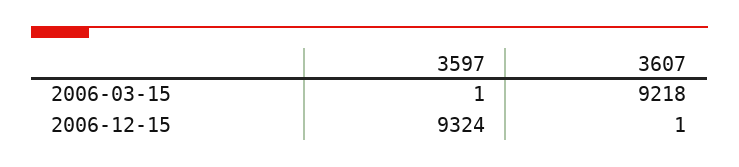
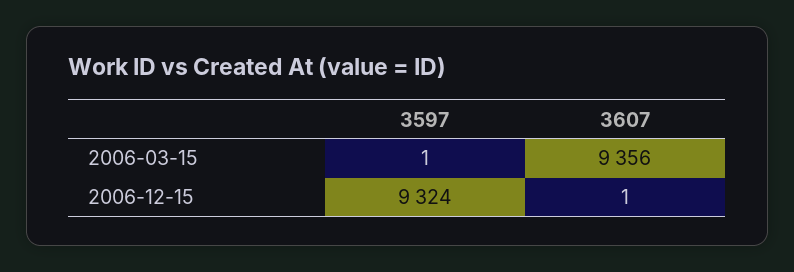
3607, 2006-03-15: 9218 -> 9356

